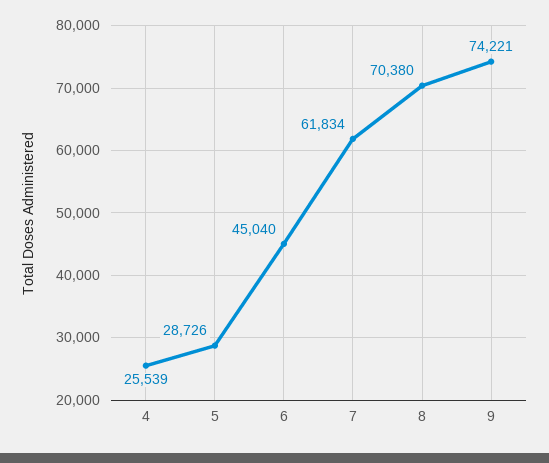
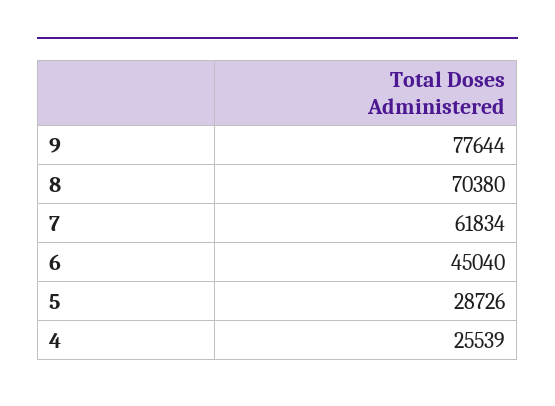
9: 74221 -> 77644

